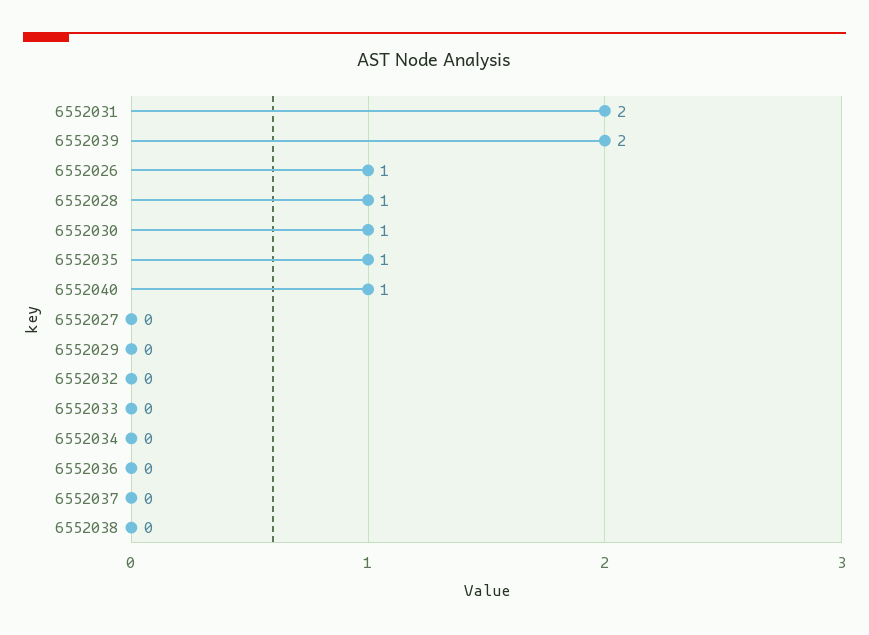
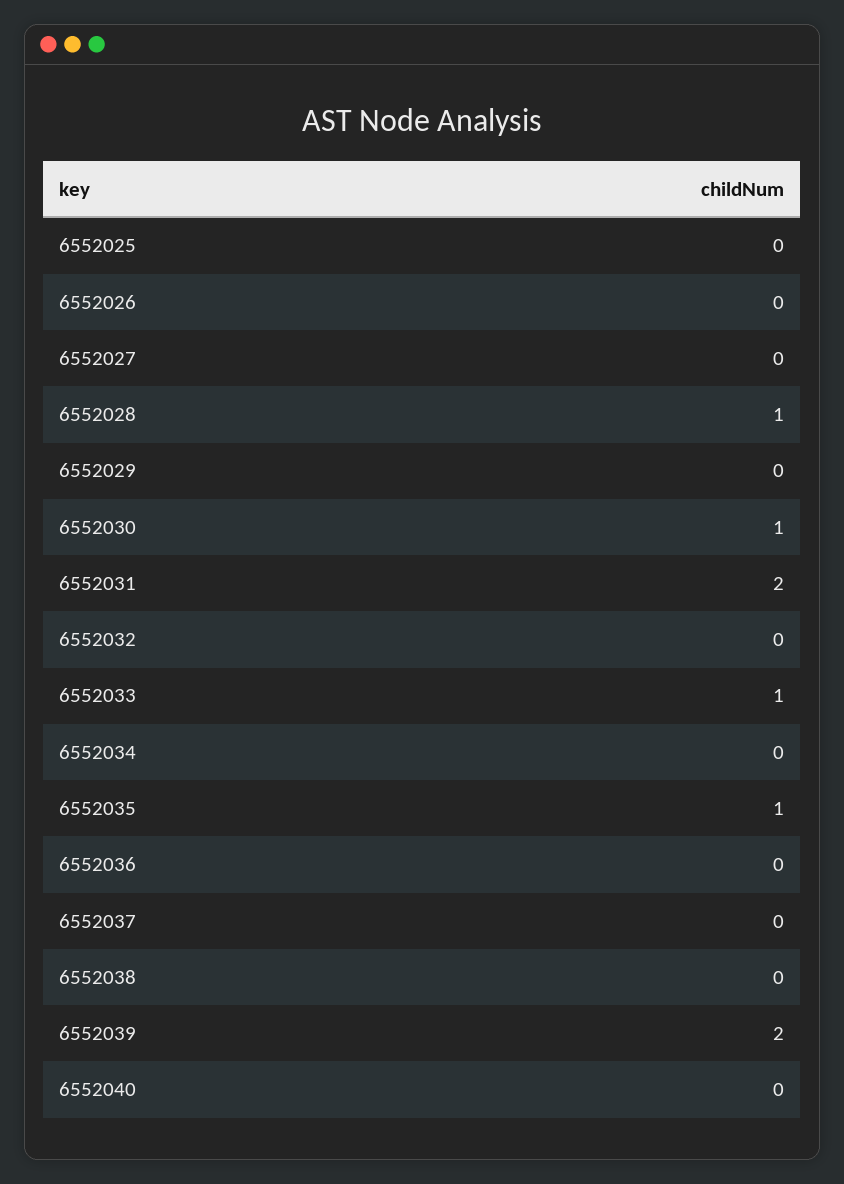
6552026: 1 -> 0
6552040: 1 -> 0
6552033: 0 -> 1
6552025: none -> 0

